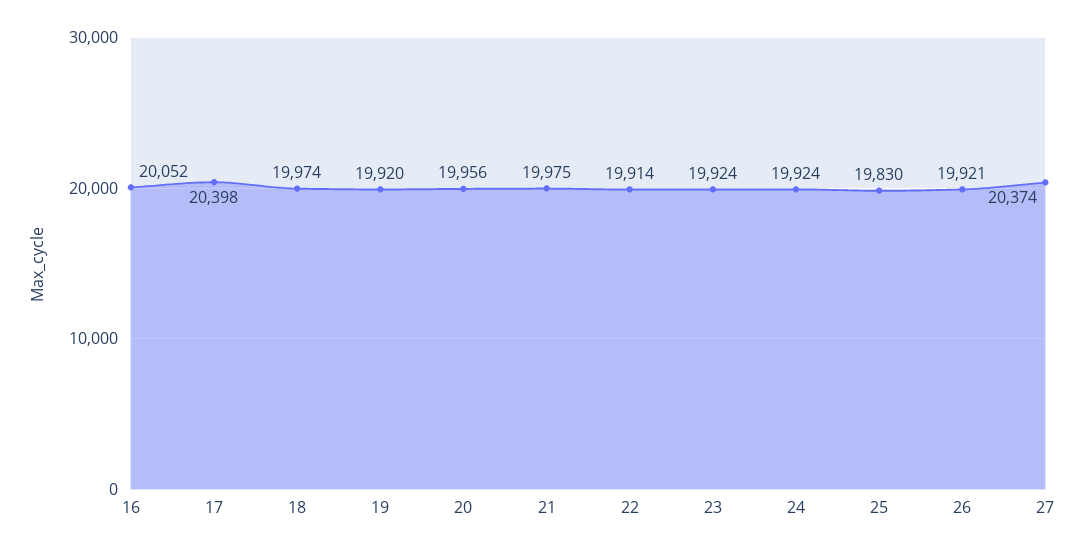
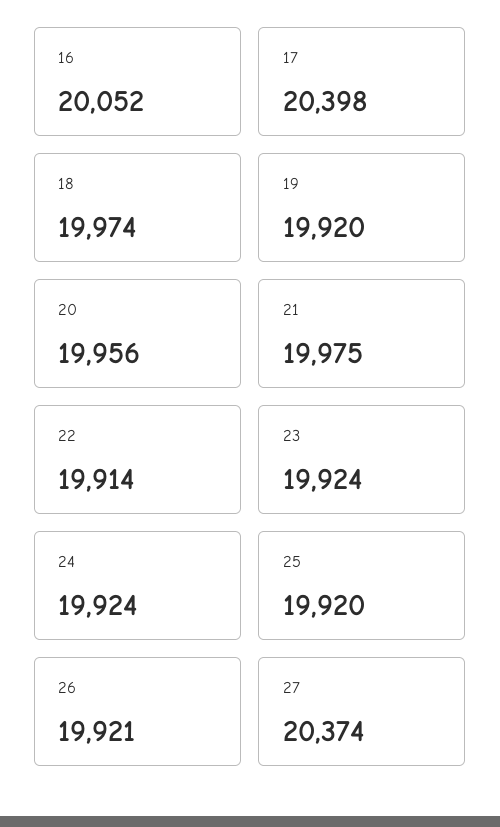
25: 19830 -> 19920

